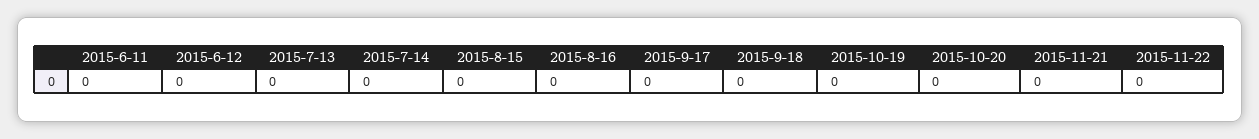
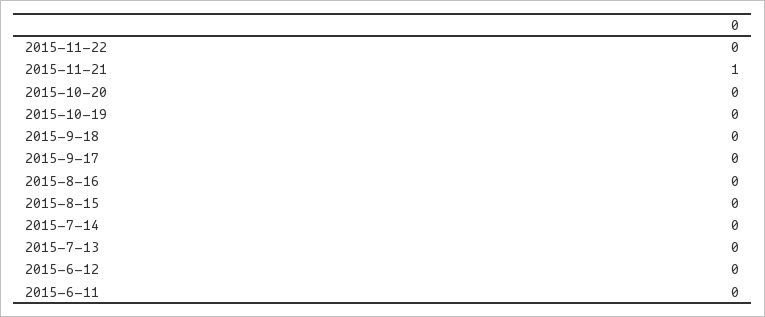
2015-11-21: 0 -> 1

